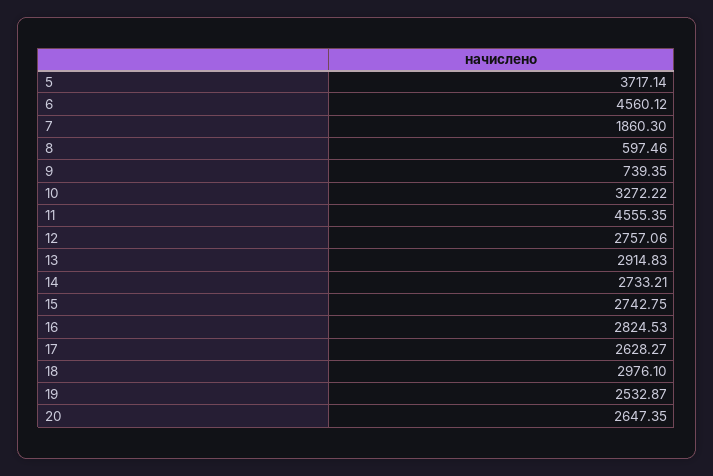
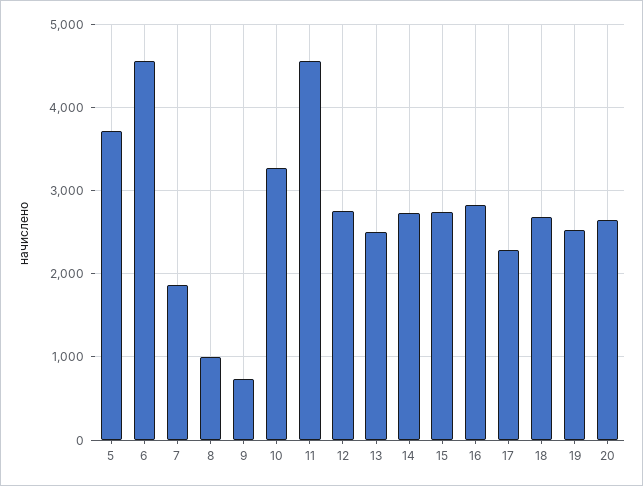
8: 597.46 -> 1000
13: 2914.83 -> 2500
17: 2628.27 -> 2300
18: 2976.1 -> 2700

